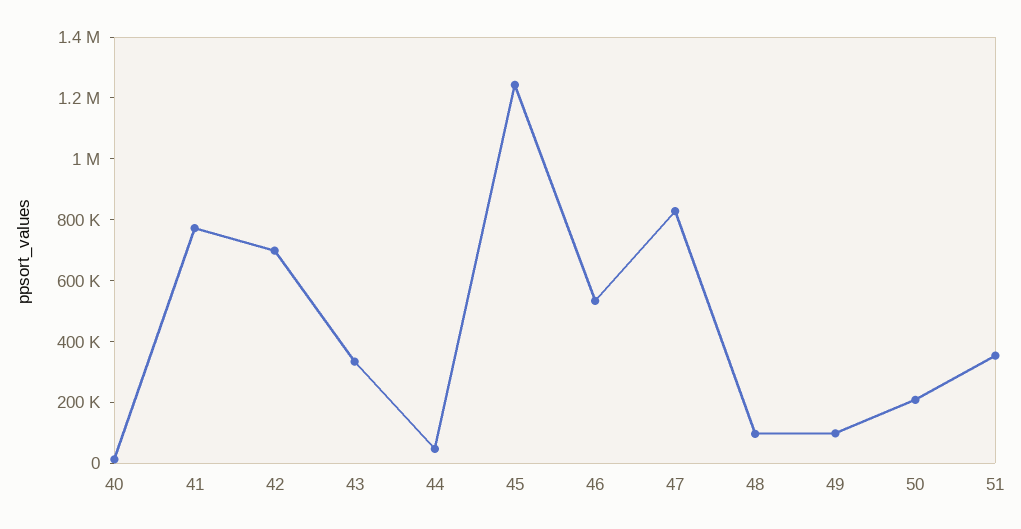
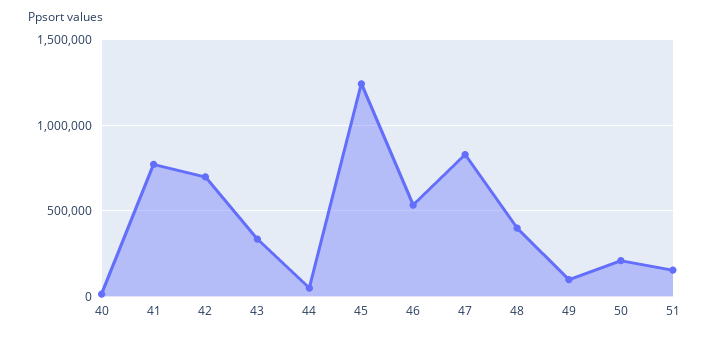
48: 100000 -> 400000
51: 350000 -> 150000

